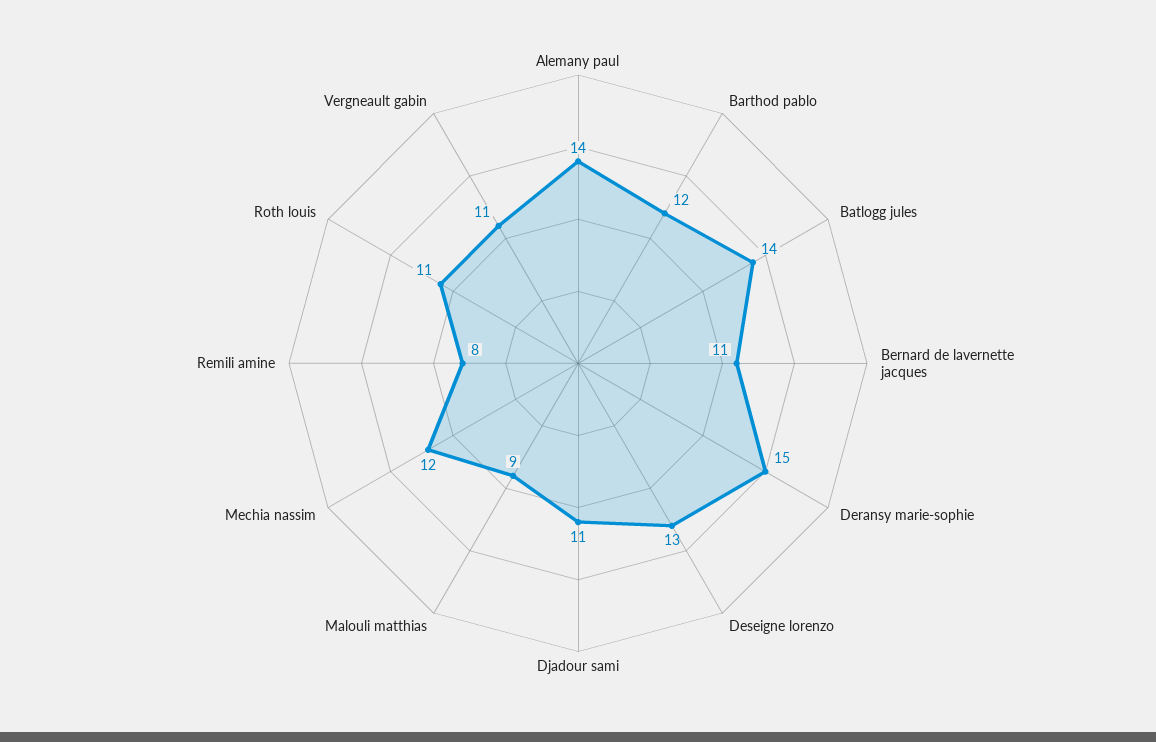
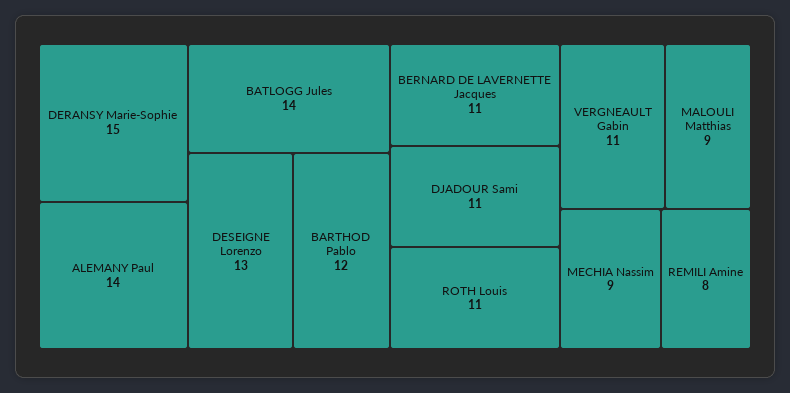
Mechia nassim: 12 -> 9

